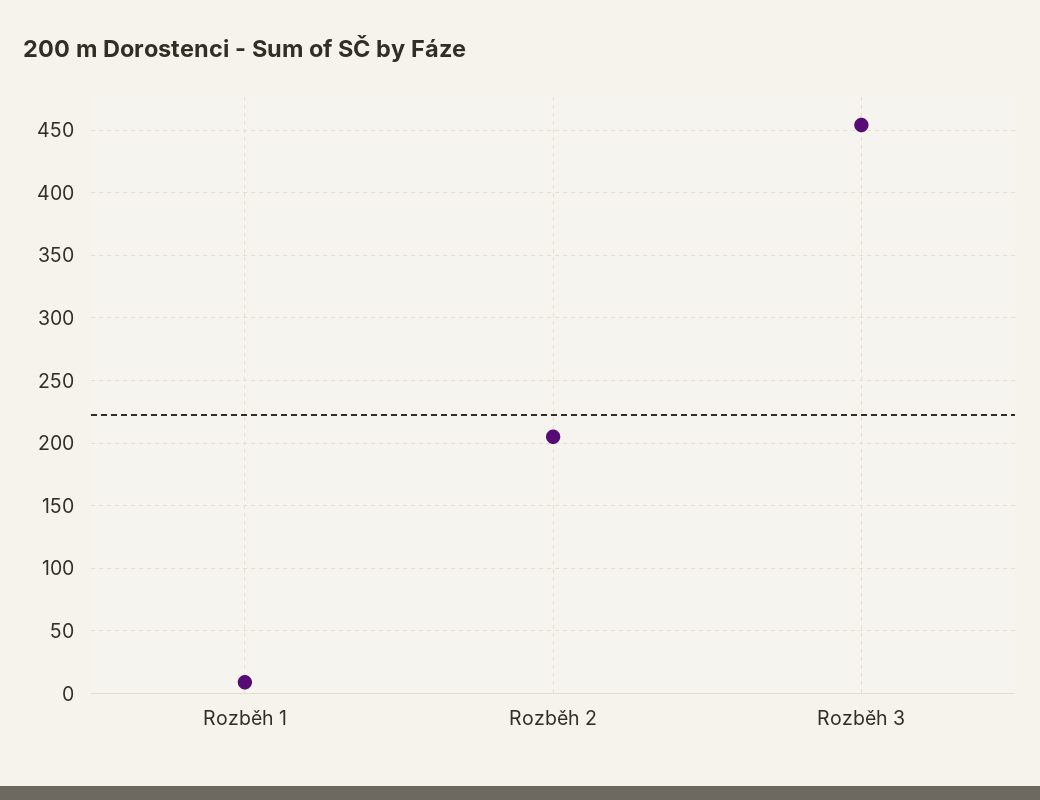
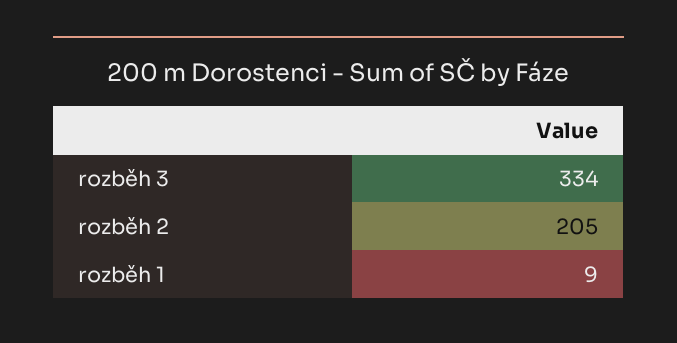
Rozběh 3: 455 -> 334

